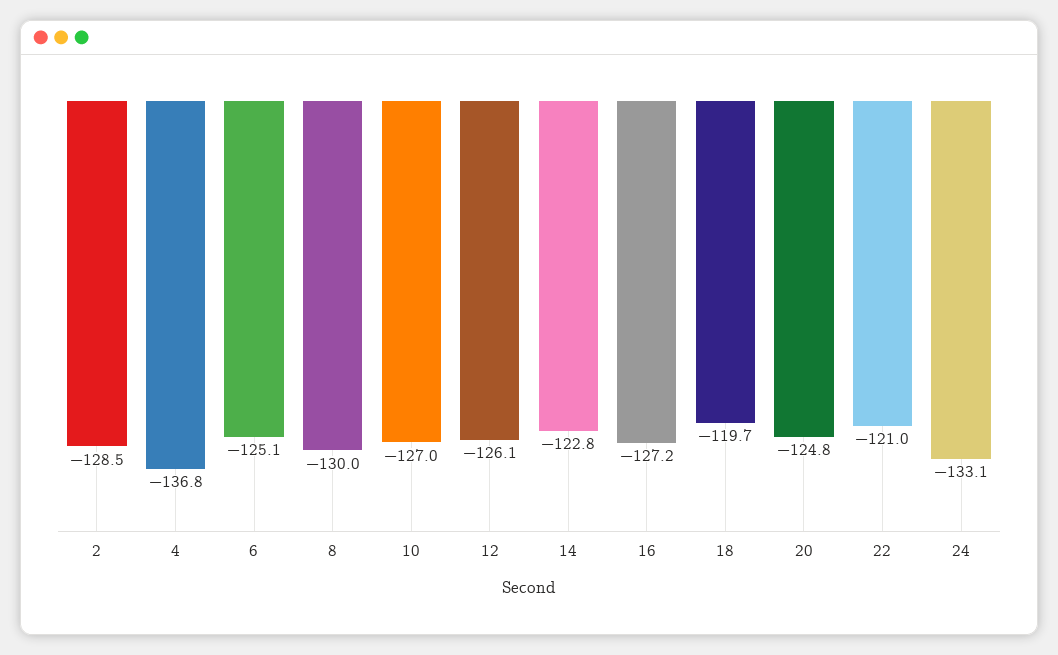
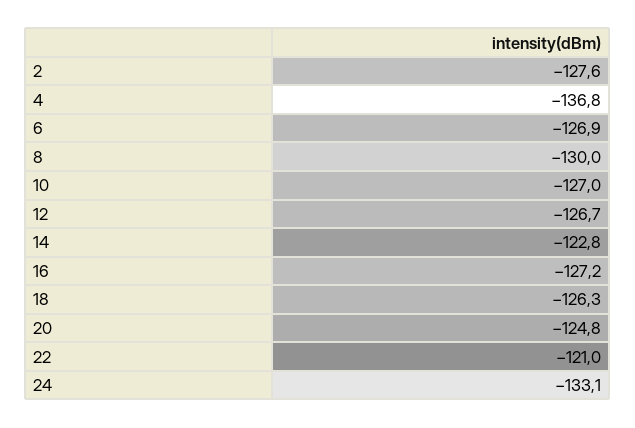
2: -128.5 -> -127.6
6: -125.1 -> -126.9
12: -126.1 -> -126.7
18: -119.7 -> -126.3

